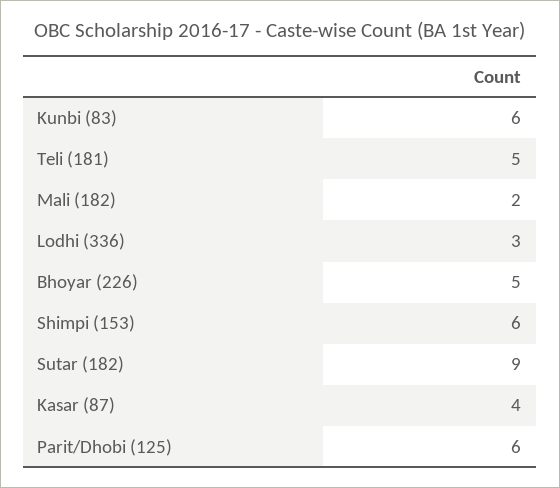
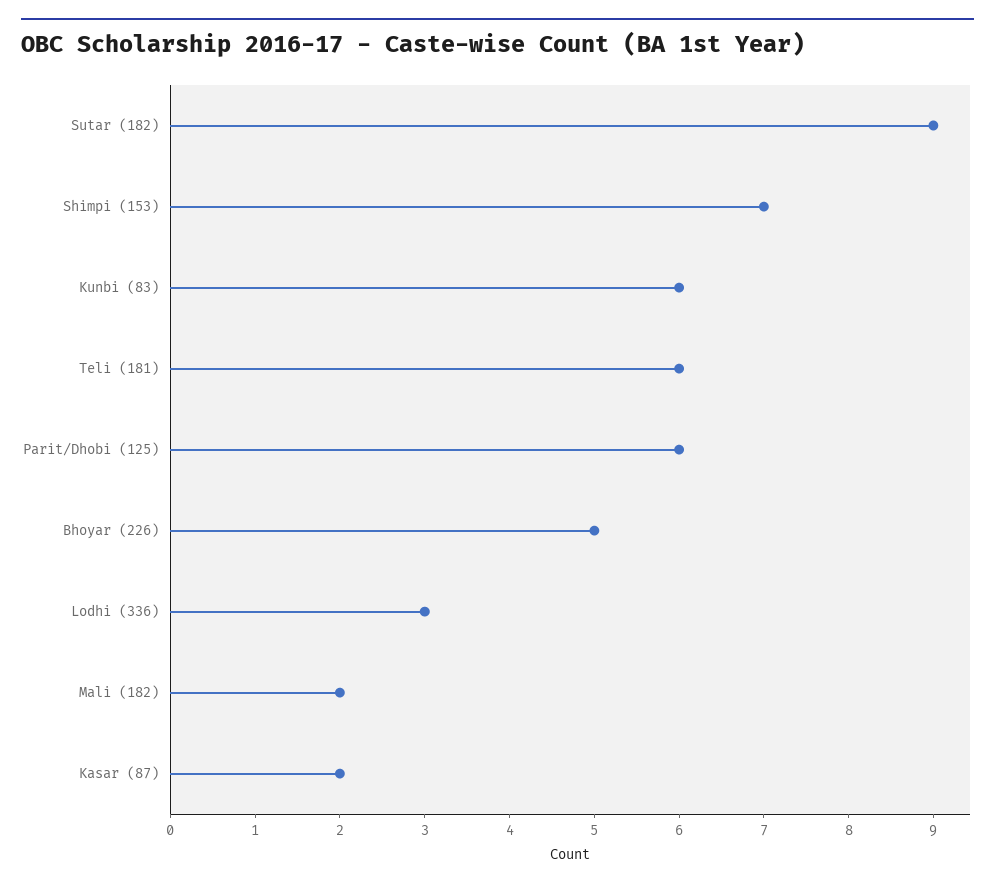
Teli (181): 5 -> 6
Shimpi (153): 6 -> 7
Kasar (87): 4 -> 2

